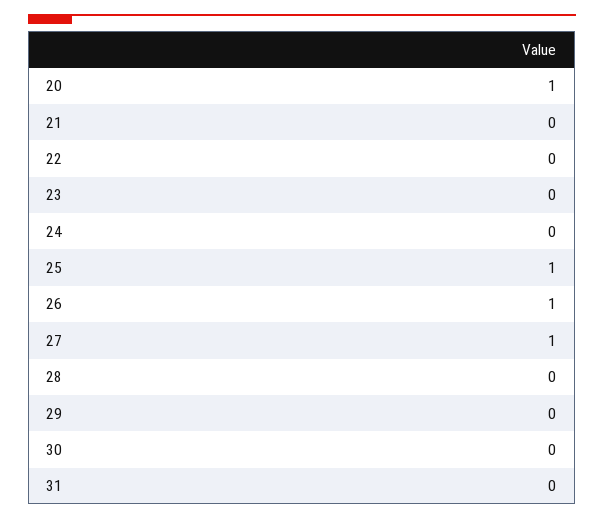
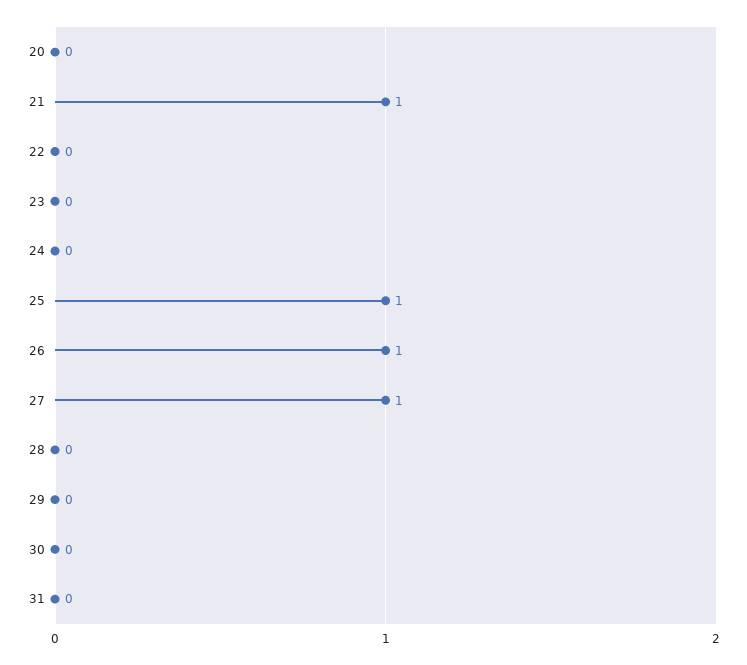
20: 1 -> 0
21: 0 -> 1

